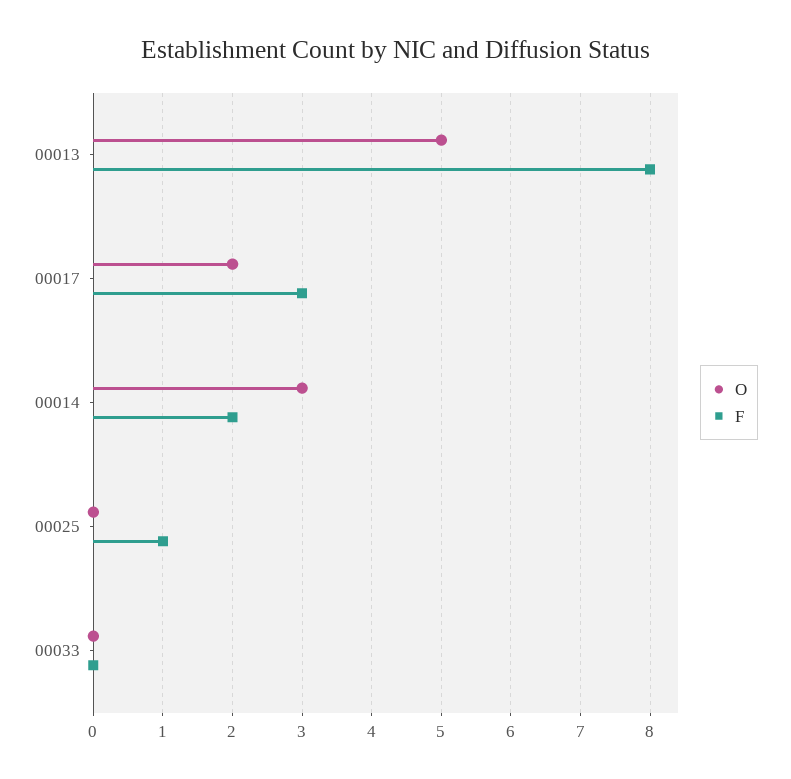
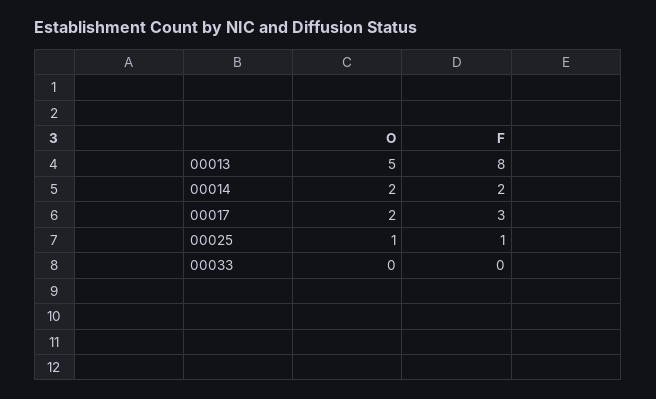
O, 00014: 3 -> 2
O, 00025: 0 -> 1

